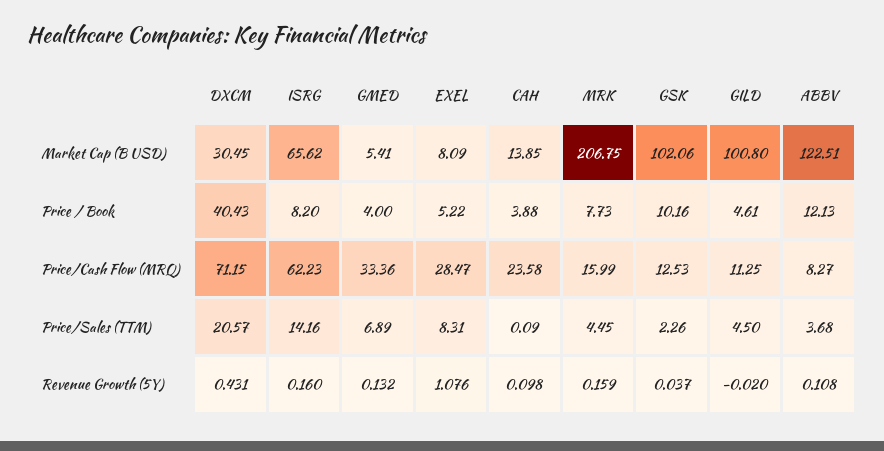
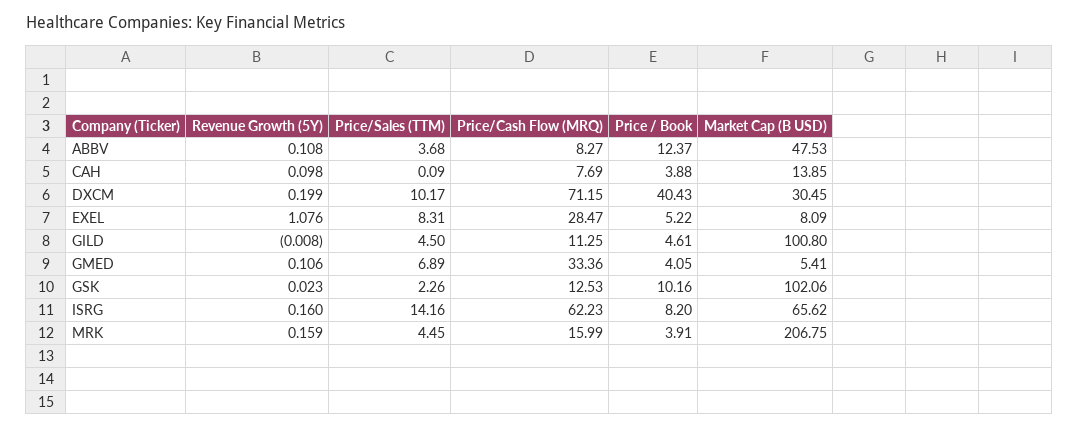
ABBV, Market Cap (B USD): 122.51 -> 47.53
GMED, Price / Book: 4 -> 4.05
MRK, Price / Book: 7.73 -> 3.91
ABBV, Price / Book: 12.13 -> 12.37
CAH, Price/Cash Flow (MRQ): 23.58 -> 7.69
DXCM, Price/Sales (TTM): 20.57 -> 10.17
DXCM, Revenue Growth (5Y): 0.431 -> 0.199
GMED, Revenue Growth (5Y): 0.132 -> 0.106
GSK, Revenue Growth (5Y): 0.037 -> 0.023
GILD, Revenue Growth (5Y): -0.02 -> -0.008

